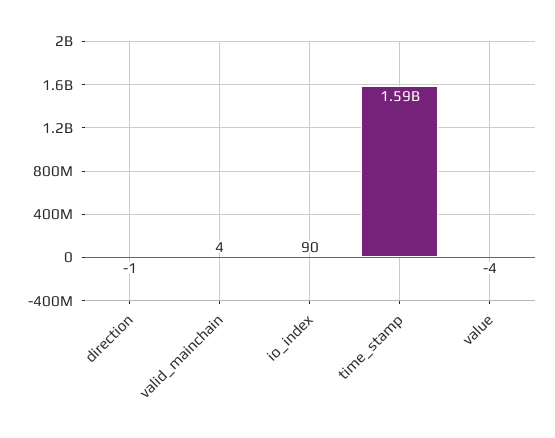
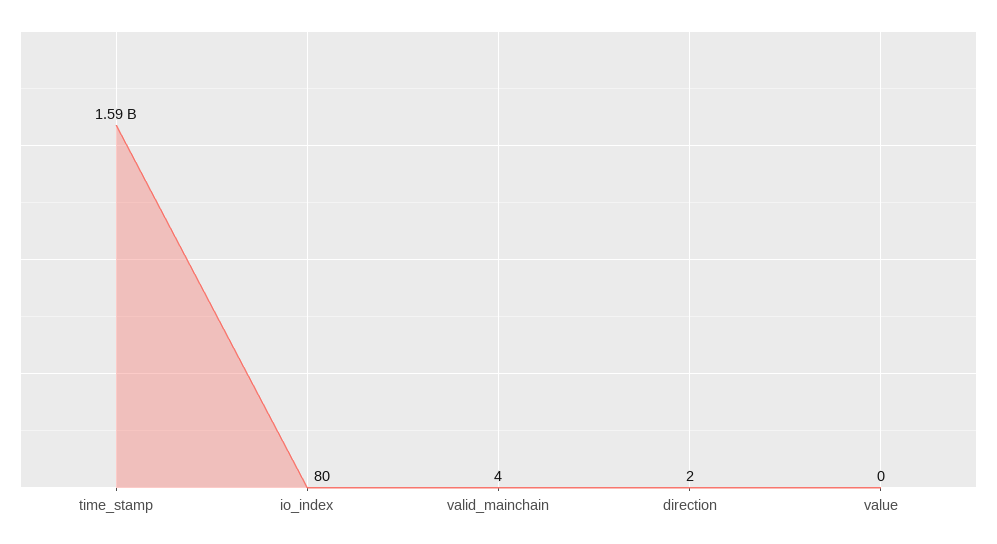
direction: -1 -> 2
io_index: 90 -> 80
value: -4 -> 0

